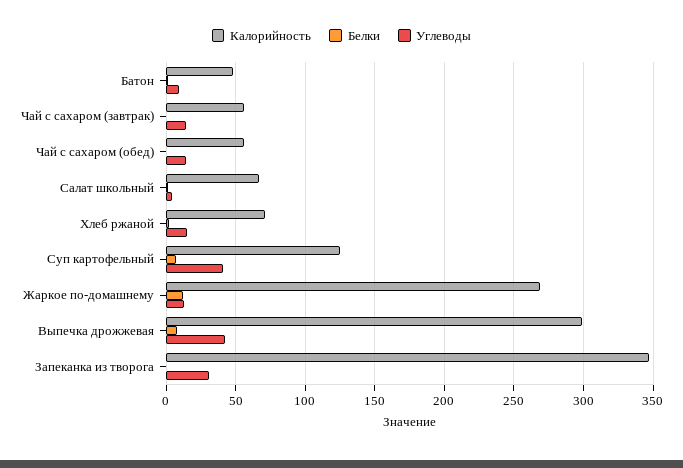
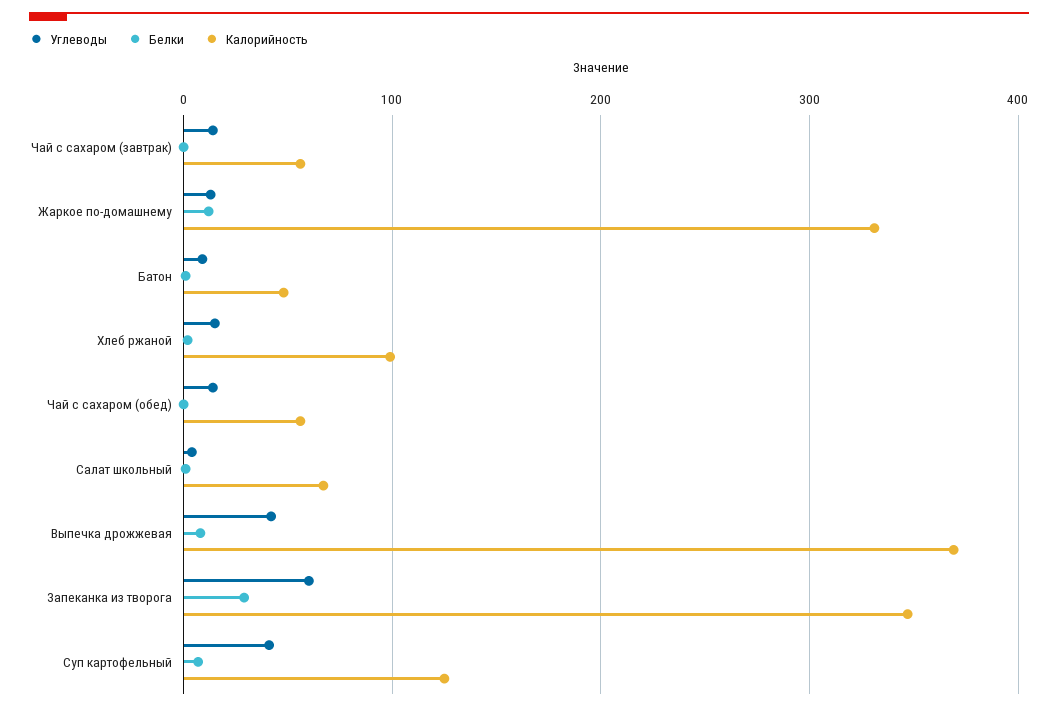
Калорийность, Хлеб ржаной: 70 -> 100
Калорийность, Жаркое по-домашнему: 270 -> 330
Калорийность, Выпечка дрожжевая: 300 -> 370
Белки, Запеканка из творога: 0 -> 30
Углеводы, Запеканка из творога: 30 -> 60

